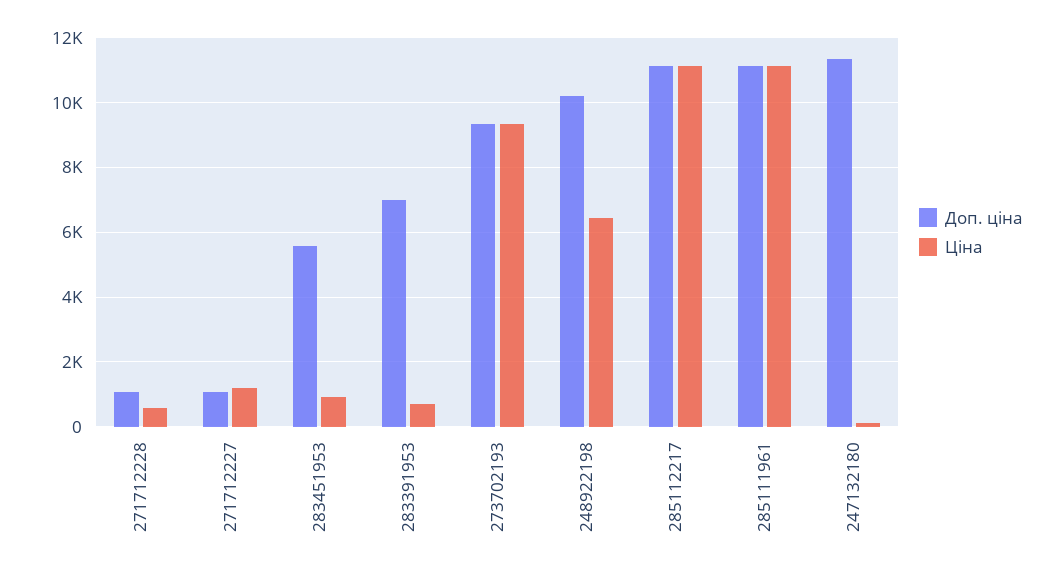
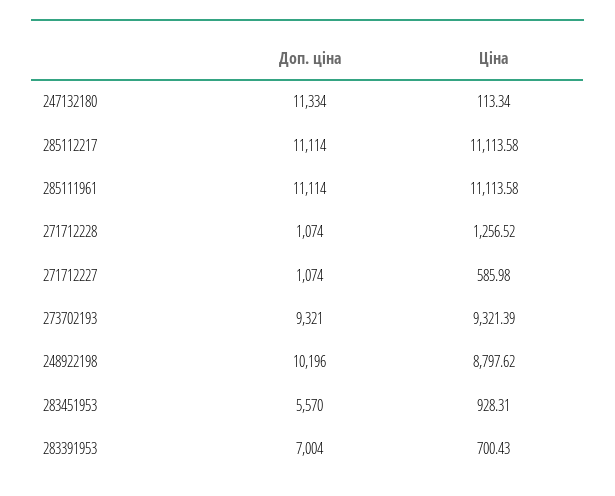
Ціна, 271712228: 600 -> 1256.52
Ціна, 271712227: 1200 -> 585.98
Ціна, 248922198: 6400 -> 8797.62

